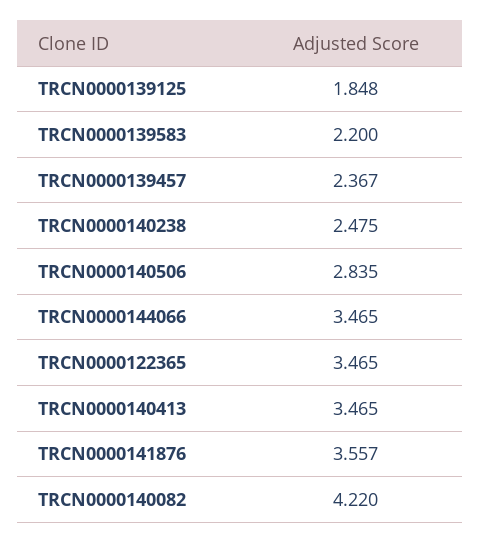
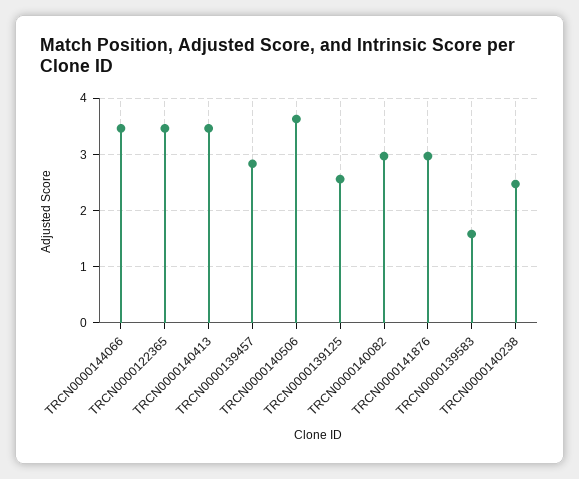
TRCN0000139125: 1.848 -> 2.6
TRCN0000139583: 2.2 -> 1.6
TRCN0000139457: 2.367 -> 2.8
TRCN0000140506: 2.835 -> 3.6
TRCN0000141876: 3.557 -> 3
TRCN0000140082: 4.22 -> 3

